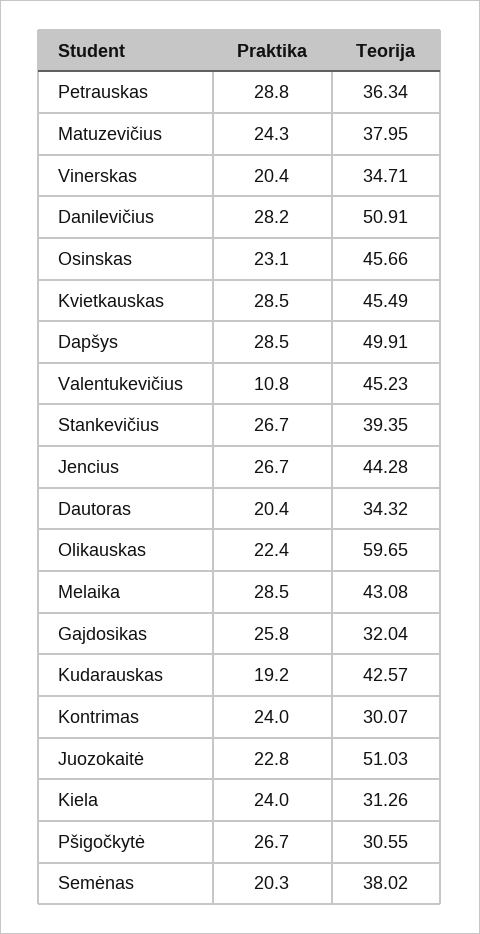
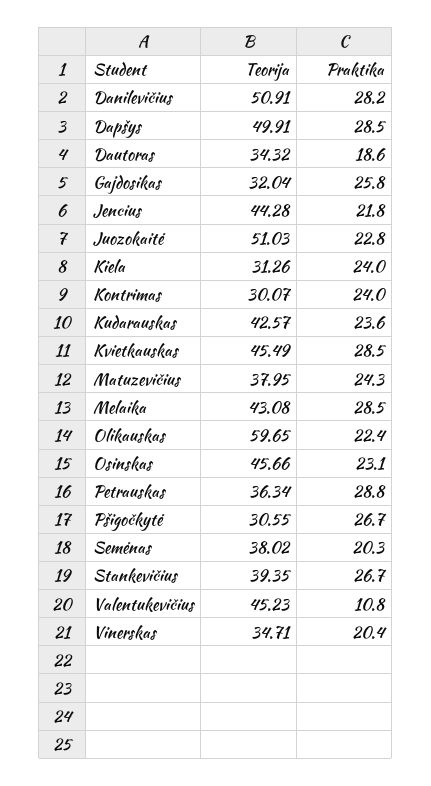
Praktika, Jencius: 26.7 -> 21.8
Praktika, Dautoras: 20.4 -> 18.6
Praktika, Kudarauskas: 19.2 -> 23.6

